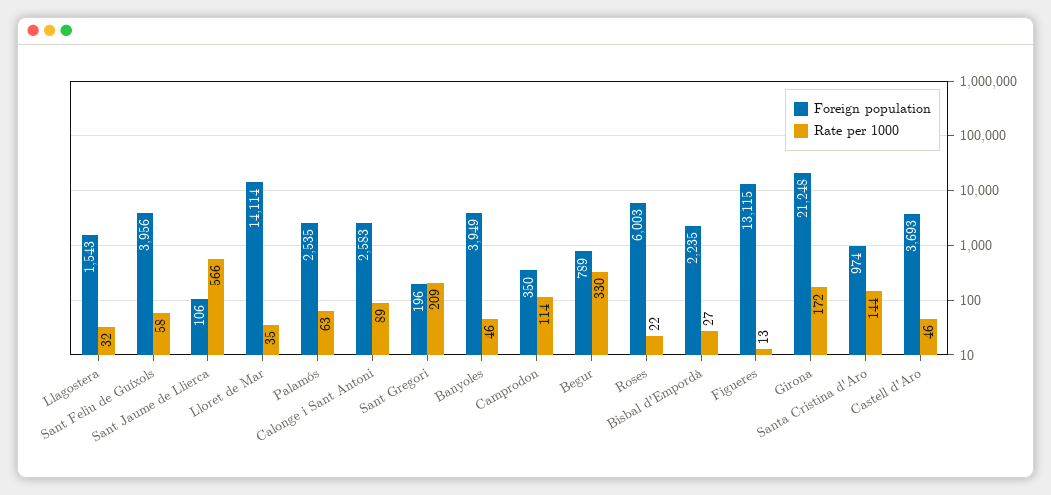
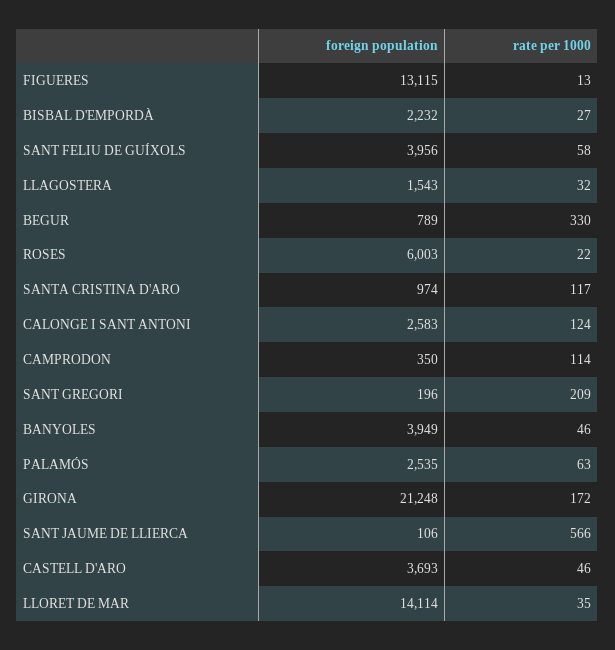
Rate per 1000, Calonge i Sant Antoni: 89 -> 124
Foreign population, Bisbal d'Empordà: 2235 -> 2232
Rate per 1000, Santa Cristina d'Aro: 144 -> 117

